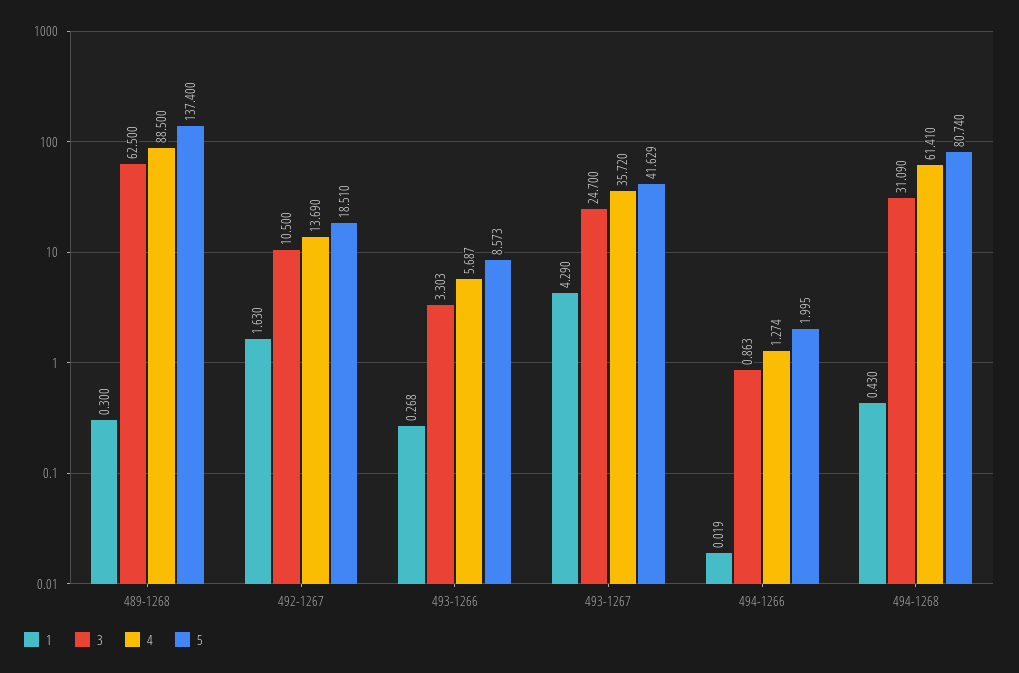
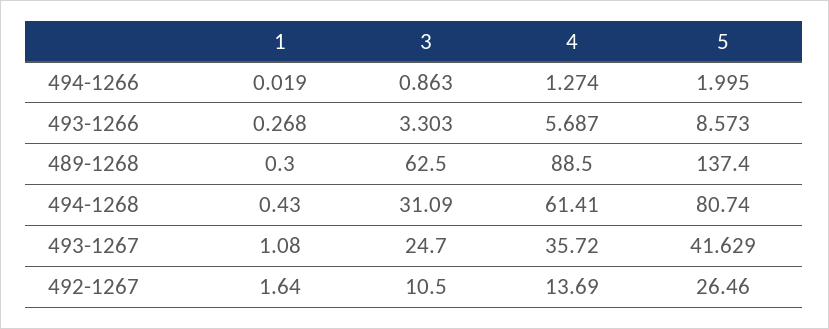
1, 492-1267: 1.63 -> 1.64
5, 492-1267: 18.51 -> 26.46
1, 493-1267: 4.29 -> 1.08

